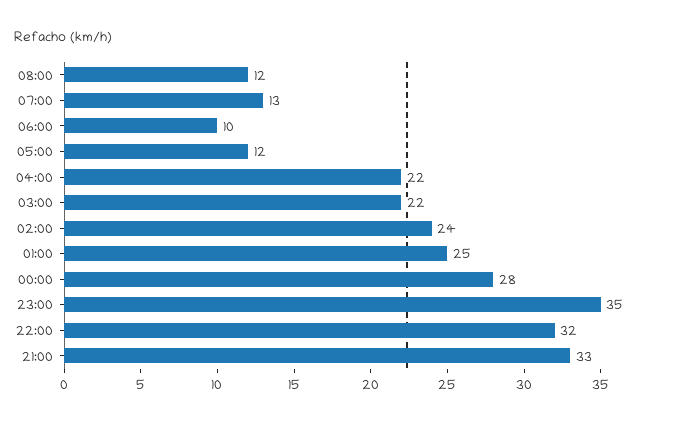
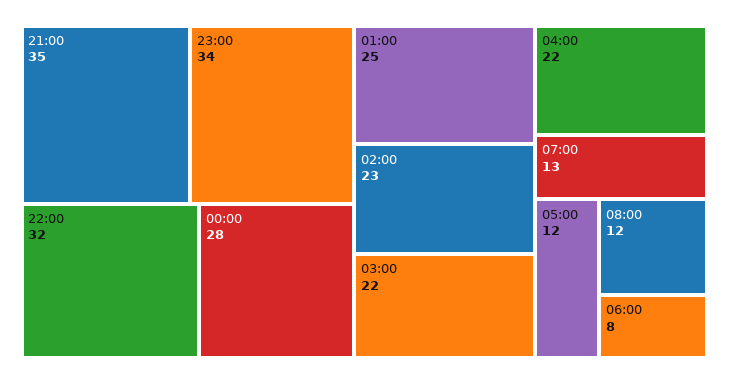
06:00: 10 -> 8
02:00: 24 -> 23
23:00: 35 -> 34
21:00: 33 -> 35

